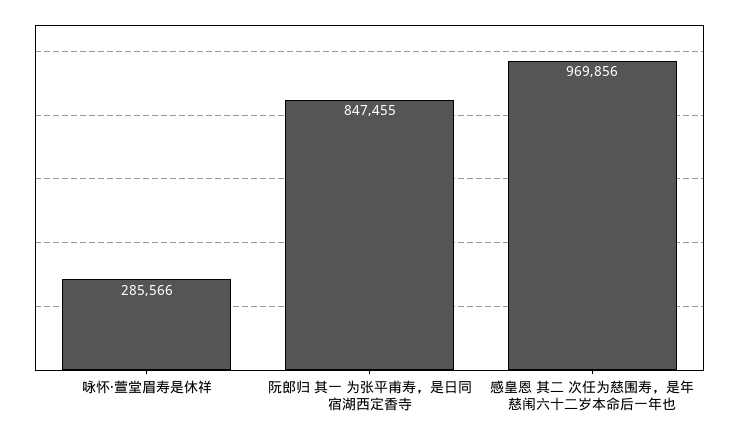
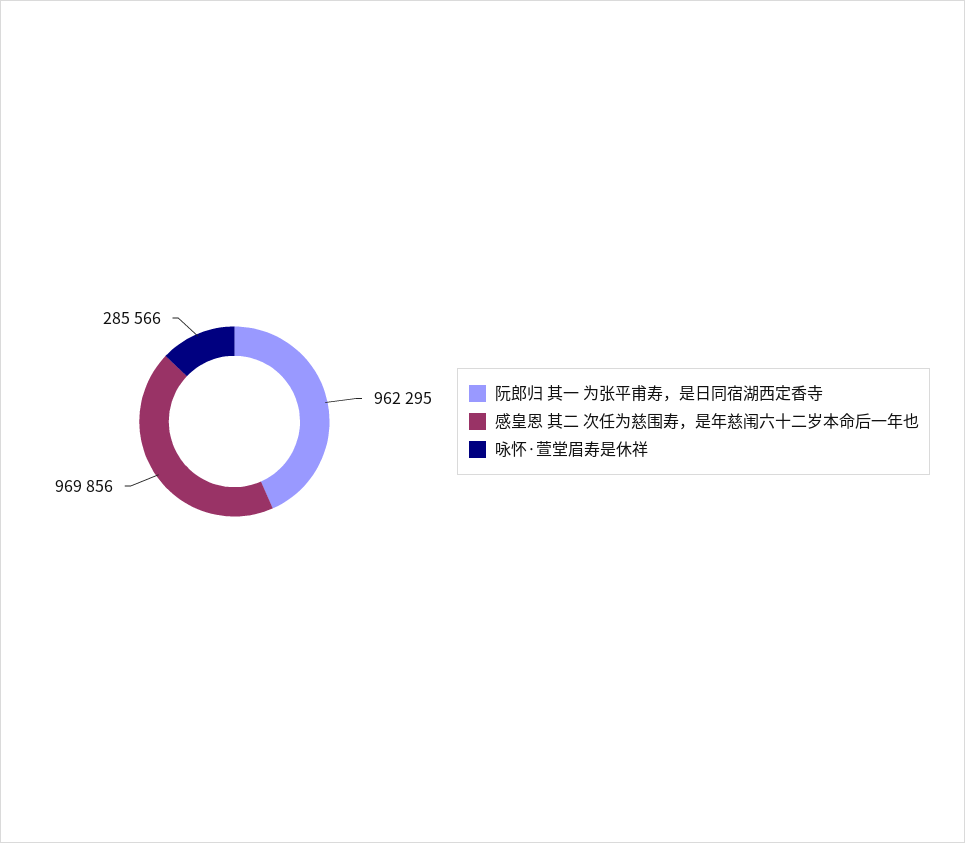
阮郎归 其一 为张平甫寿，是日同宿湖西定香寺: 847455 -> 962295

